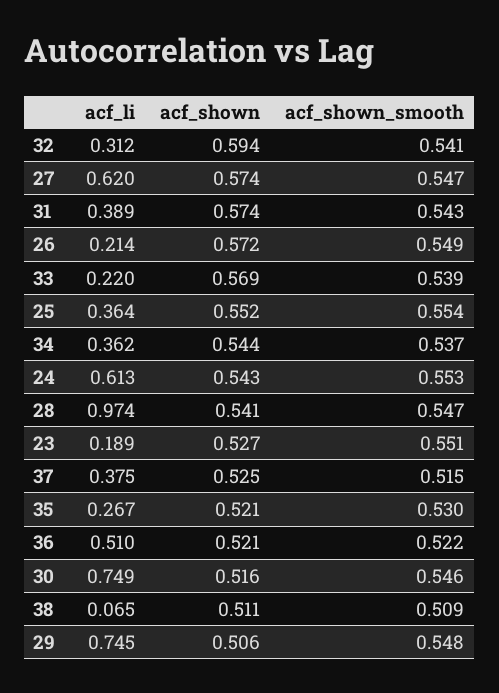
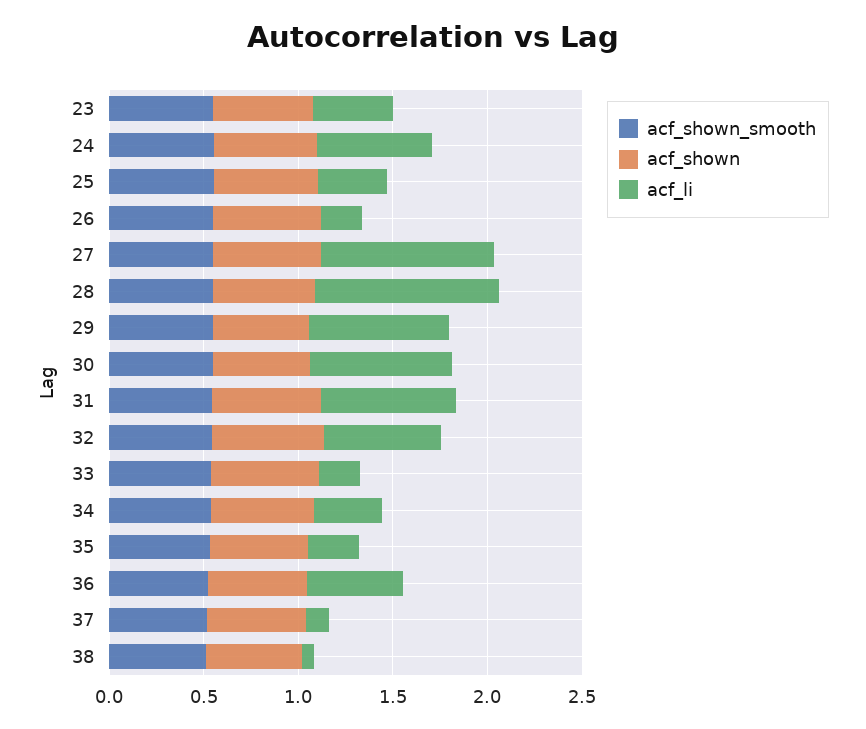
acf_li, 32: 0.312 -> 0.6
acf_li, 27: 0.62 -> 0.9
acf_li, 31: 0.389 -> 0.7
acf_li, 23: 0.189 -> 0.4
acf_li, 37: 0.375 -> 0.1

